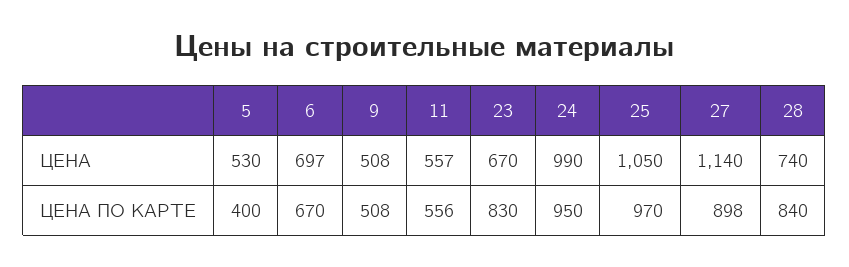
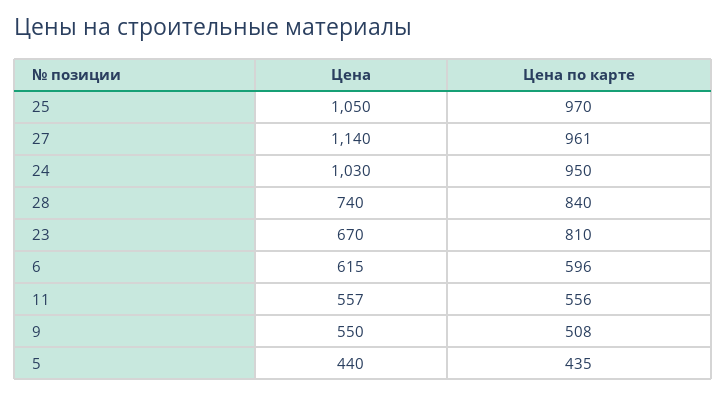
5, ЦЕНА: 530 -> 440
6, ЦЕНА: 697 -> 615
9, ЦЕНА: 508 -> 550
24, ЦЕНА: 990 -> 1030
5, ЦЕНА ПО КАРТЕ: 400 -> 435
6, ЦЕНА ПО КАРТЕ: 670 -> 596
23, ЦЕНА ПО КАРТЕ: 830 -> 810
27, ЦЕНА ПО КАРТЕ: 898 -> 961

